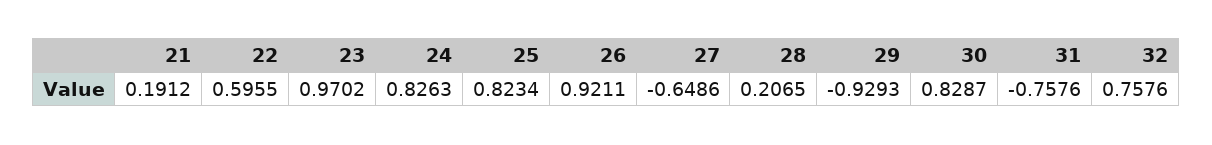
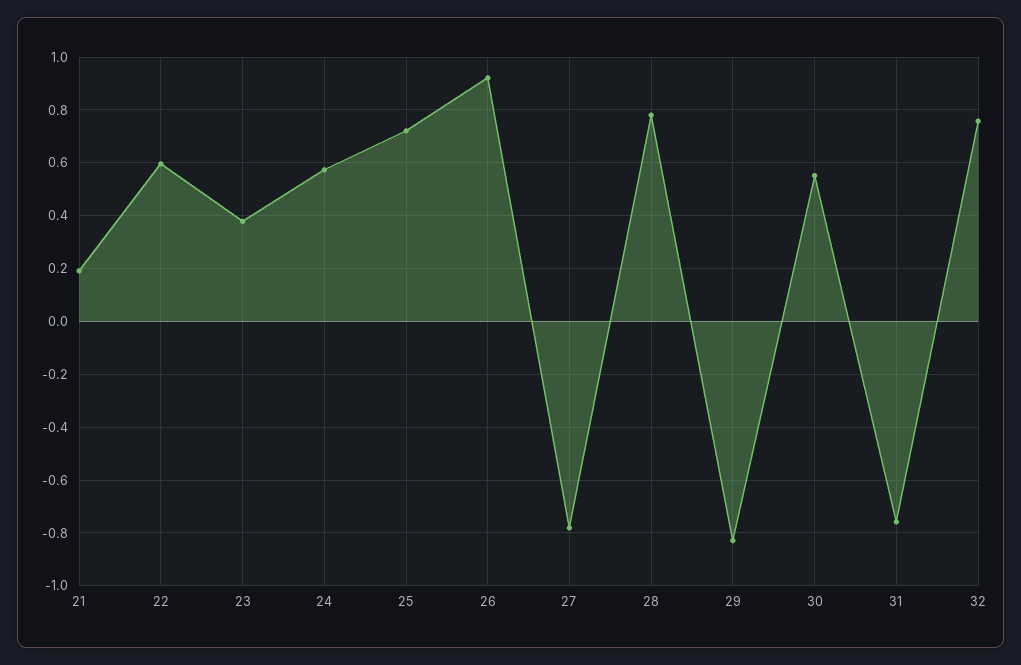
23: 0.9702 -> 0.375
24: 0.8263 -> 0.575
25: 0.8234 -> 0.725
27: -0.6486 -> -0.775
28: 0.2065 -> 0.775
29: -0.9293 -> -0.825
30: 0.8287 -> 0.55

